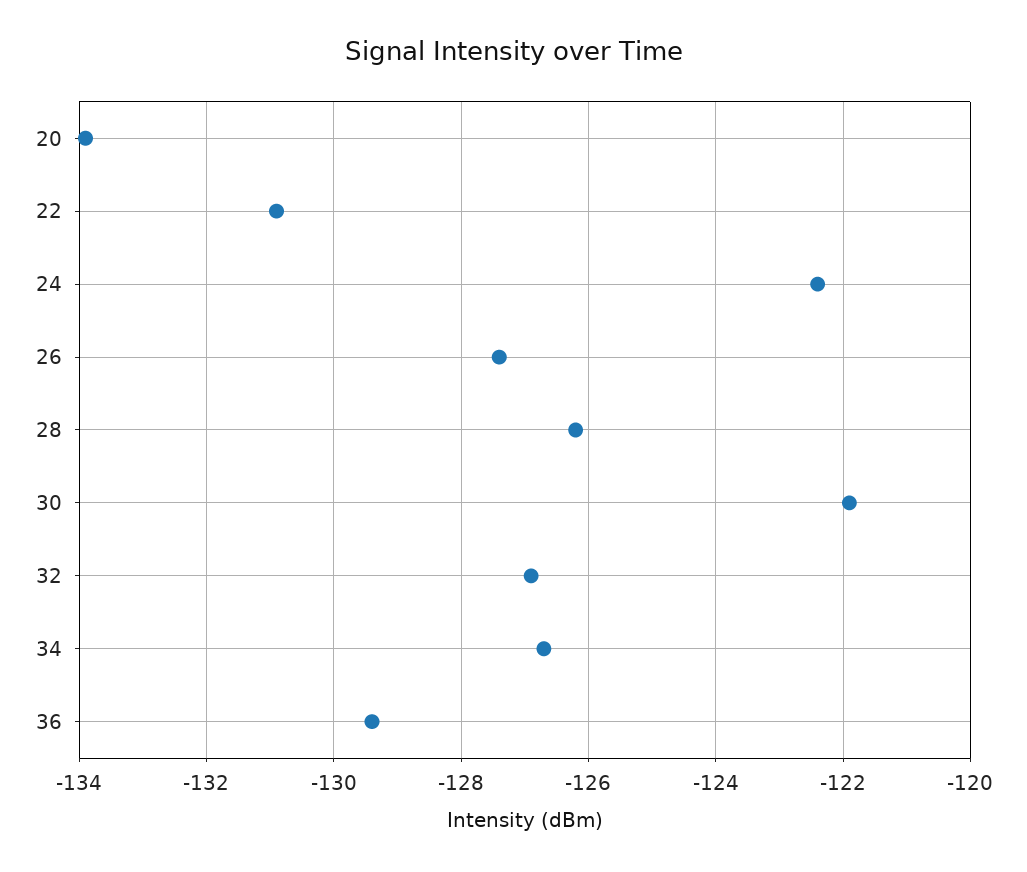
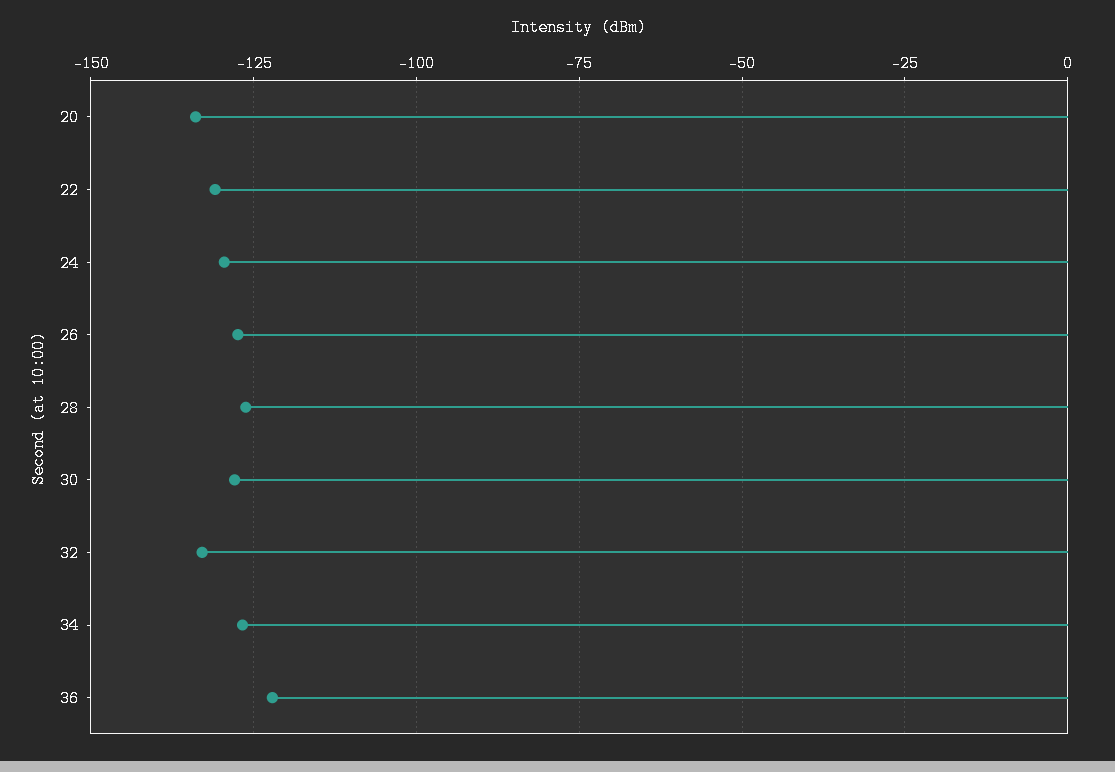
24: -122.5 -> -130
30: -122 -> -127.5
32: -127 -> -132.5
36: -129.5 -> -122.5

